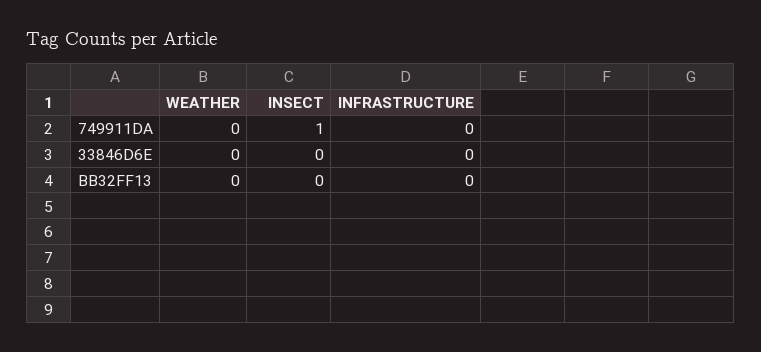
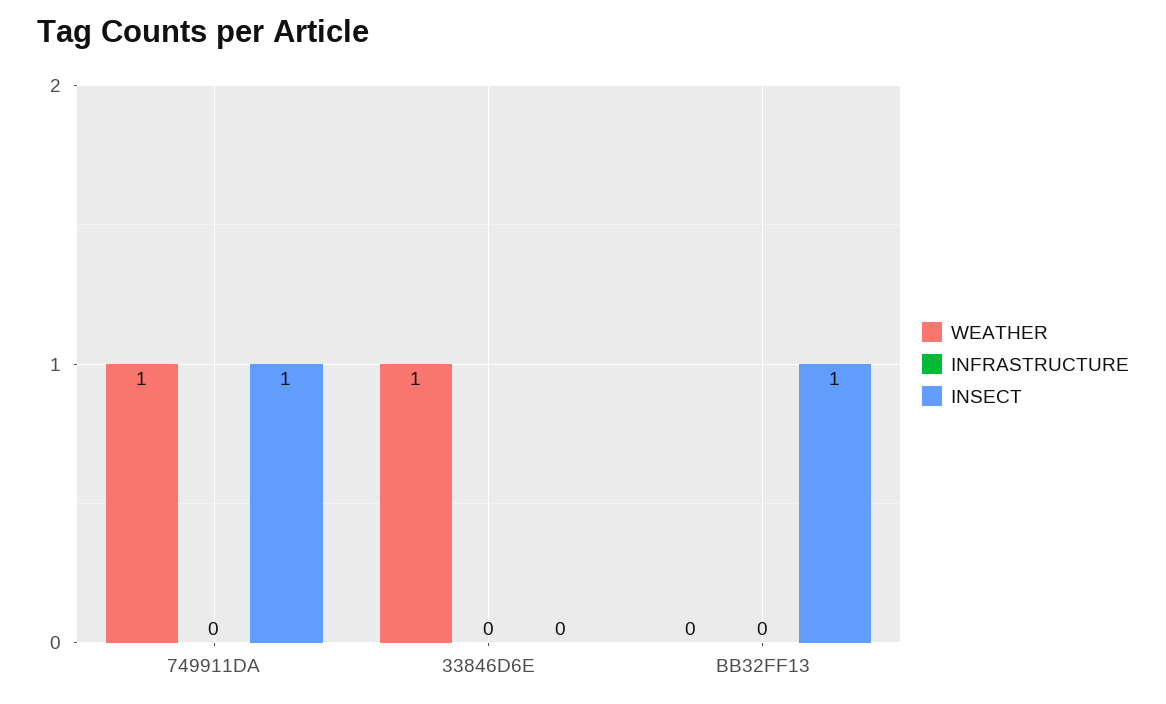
WEATHER, 749911DA: 0 -> 1
WEATHER, 33846D6E: 0 -> 1
INSECT, BB32FF13: 0 -> 1

